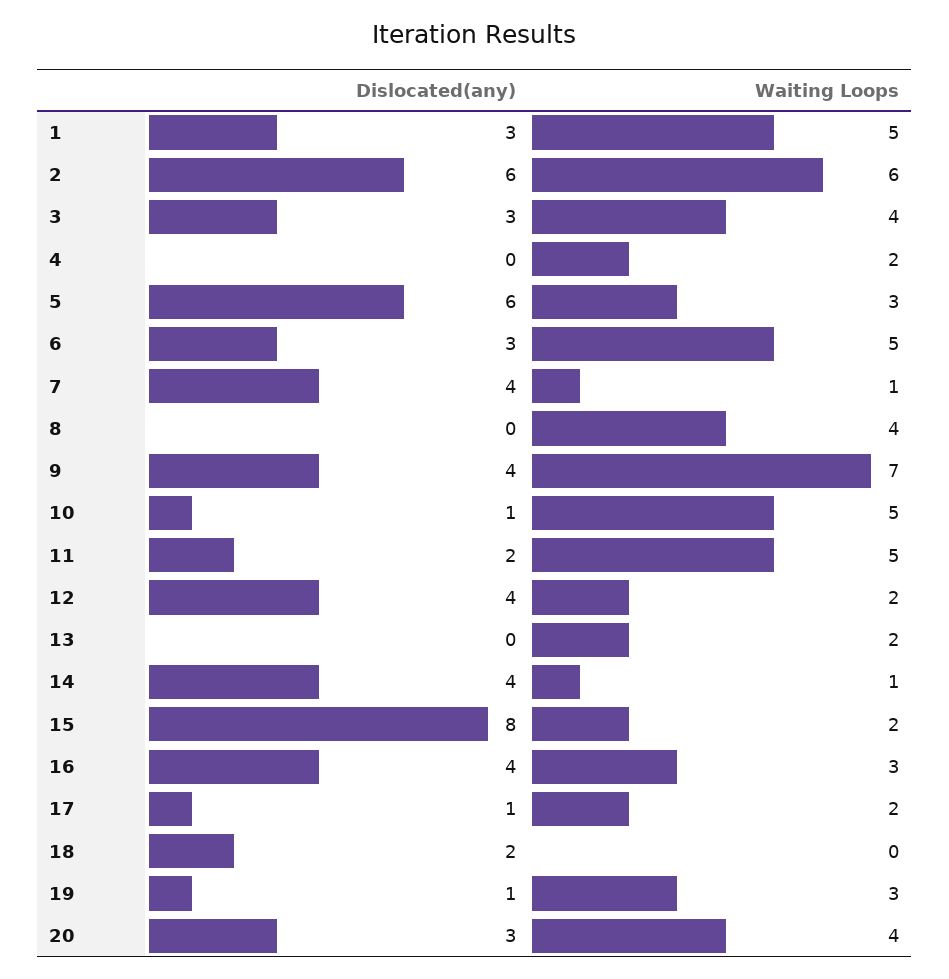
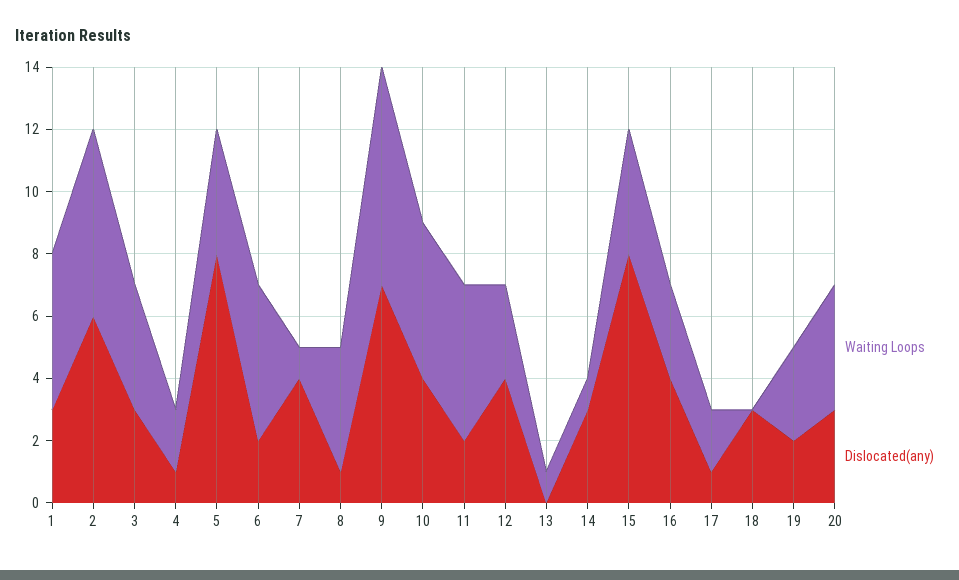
Dislocated(any), 4: 0 -> 1
Dislocated(any), 5: 6 -> 8
Waiting Loops, 5: 3 -> 4
Dislocated(any), 6: 3 -> 2
Dislocated(any), 8: 0 -> 1
Dislocated(any), 9: 4 -> 7
Dislocated(any), 10: 1 -> 4
Waiting Loops, 12: 2 -> 3
Waiting Loops, 13: 2 -> 1
Dislocated(any), 14: 4 -> 3
Waiting Loops, 15: 2 -> 4
Dislocated(any), 18: 2 -> 3
Dislocated(any), 19: 1 -> 2

